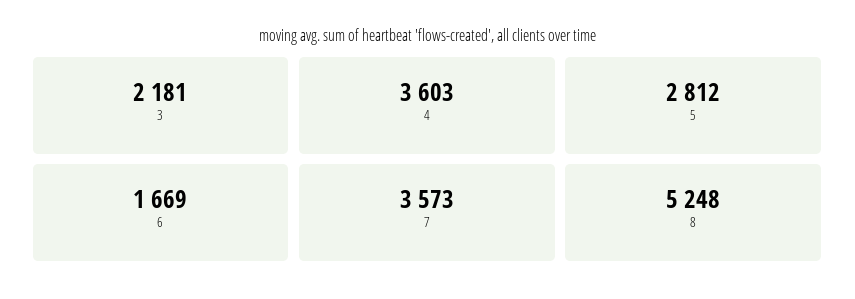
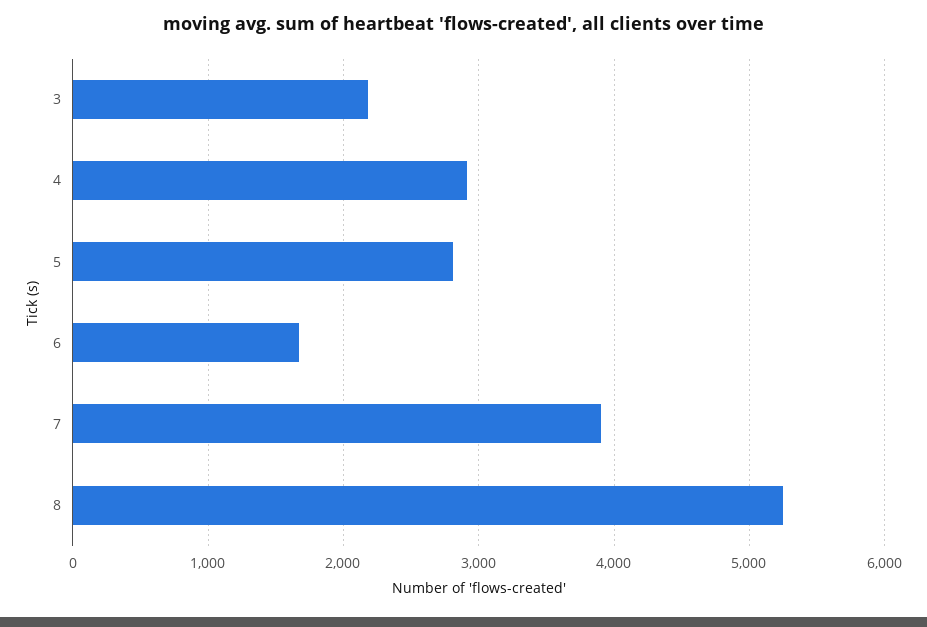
4: 3603 -> 2900
7: 3573 -> 3900

